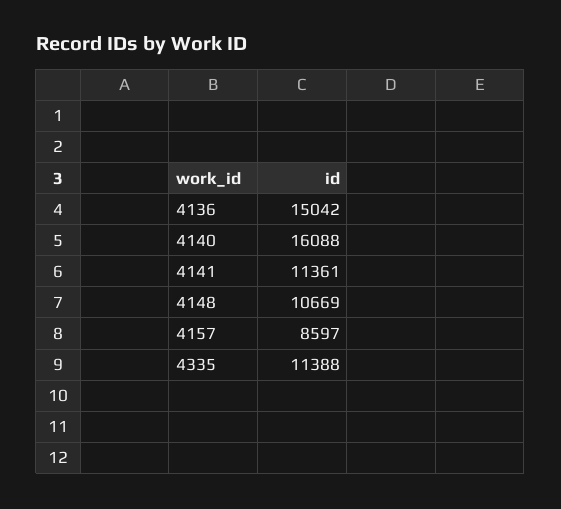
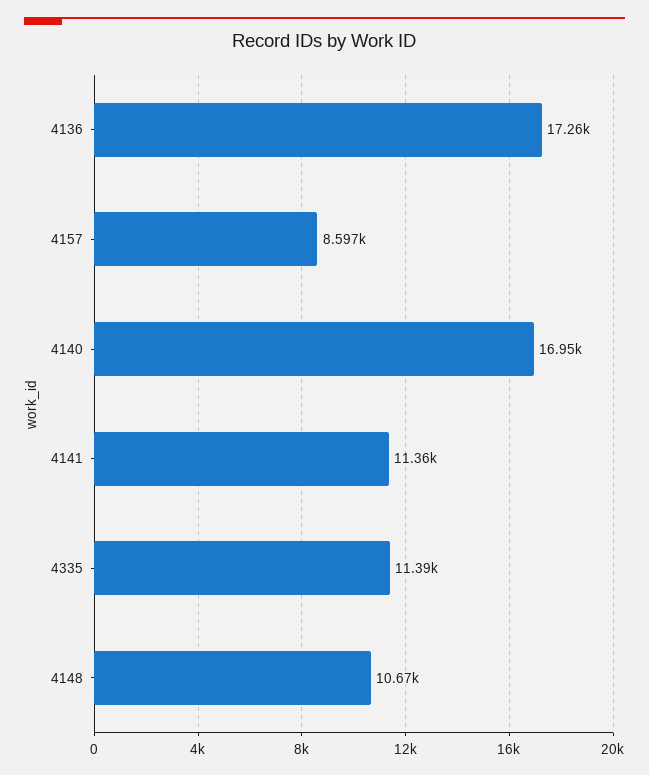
4136: 15042 -> 17260
4140: 16088 -> 16950

